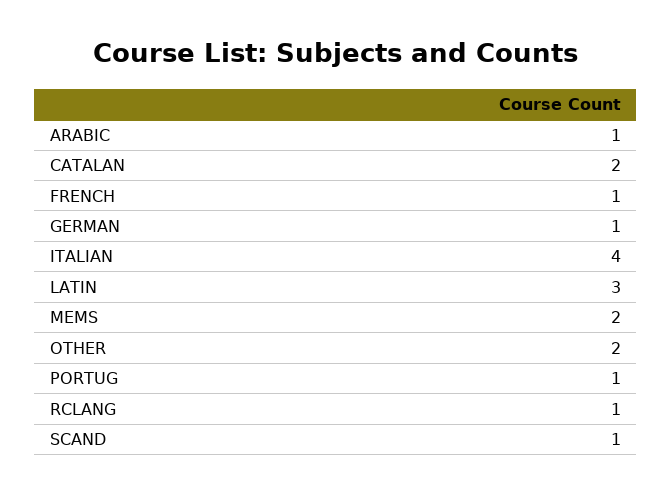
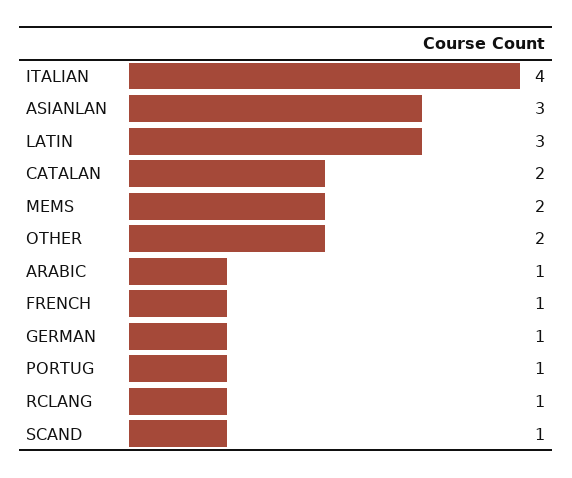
ASIANLAN: none -> 3

